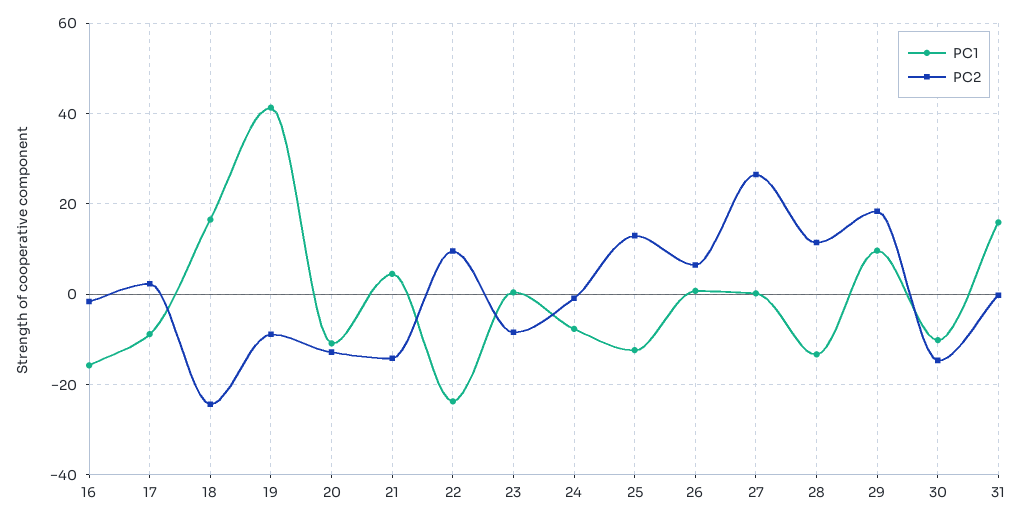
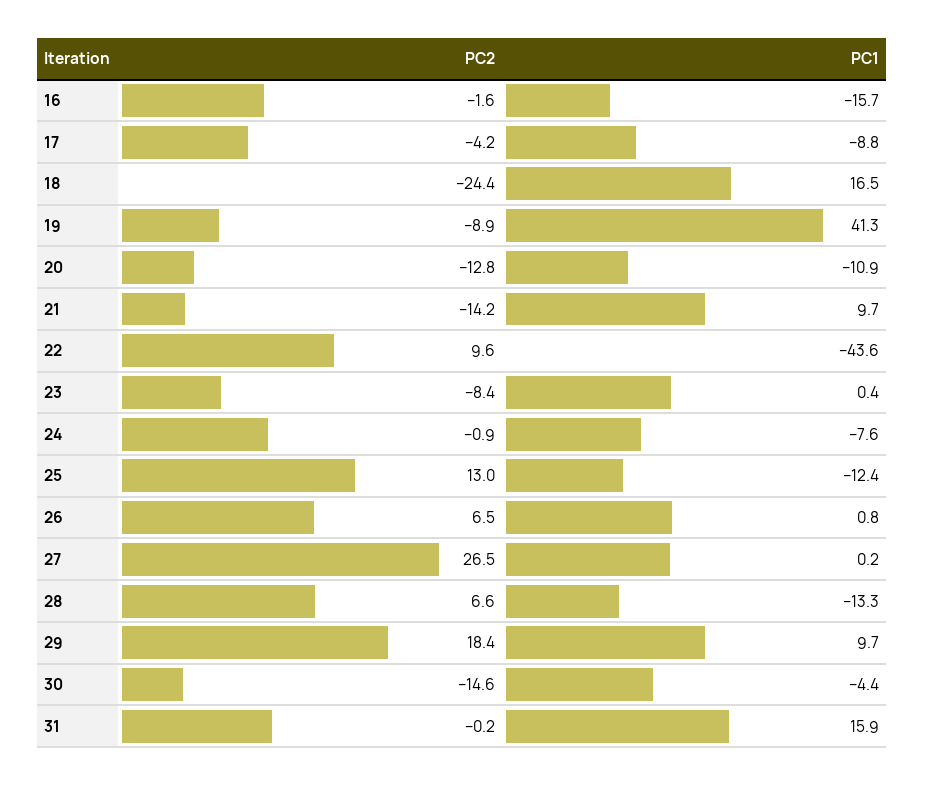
PC2, 17: 2 -> -4.2
PC1, 21: 4 -> 9.7
PC1, 22: -24 -> -43.6
PC2, 28: 12 -> 6.6
PC1, 30: -10 -> -4.4

